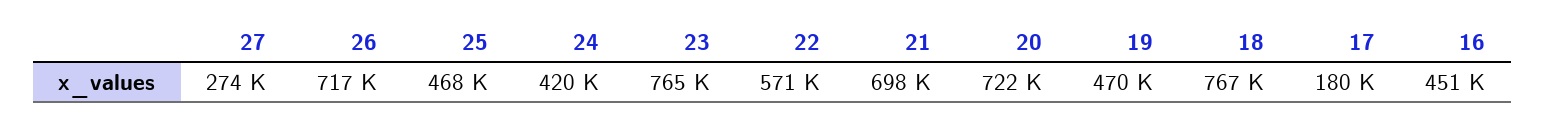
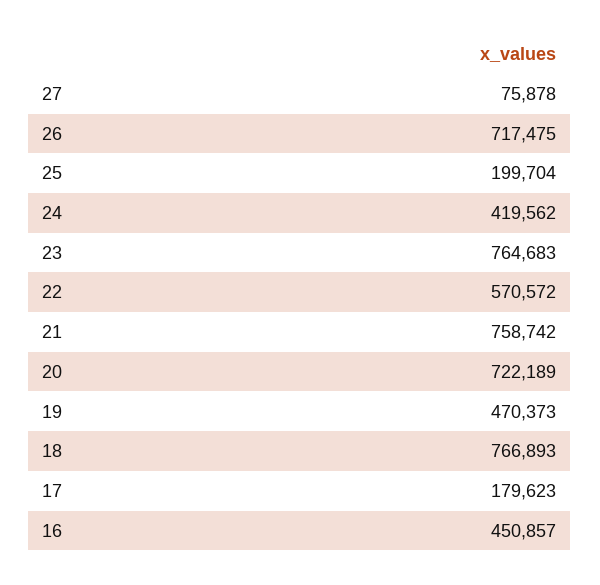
27: 274000 -> 75878
25: 468000 -> 199704
21: 698000 -> 758742

